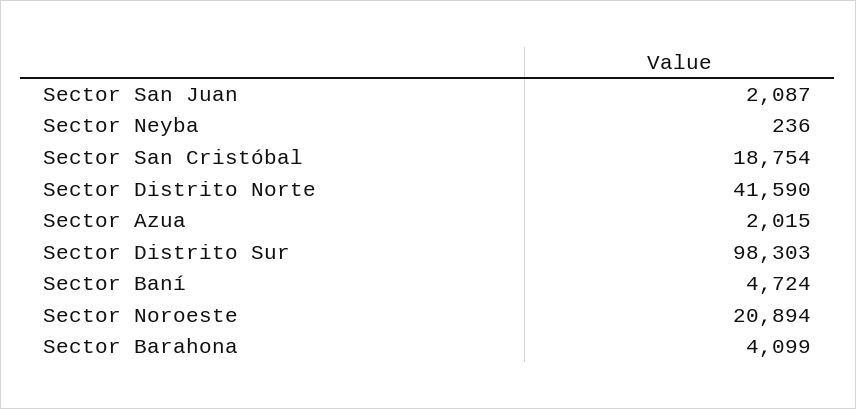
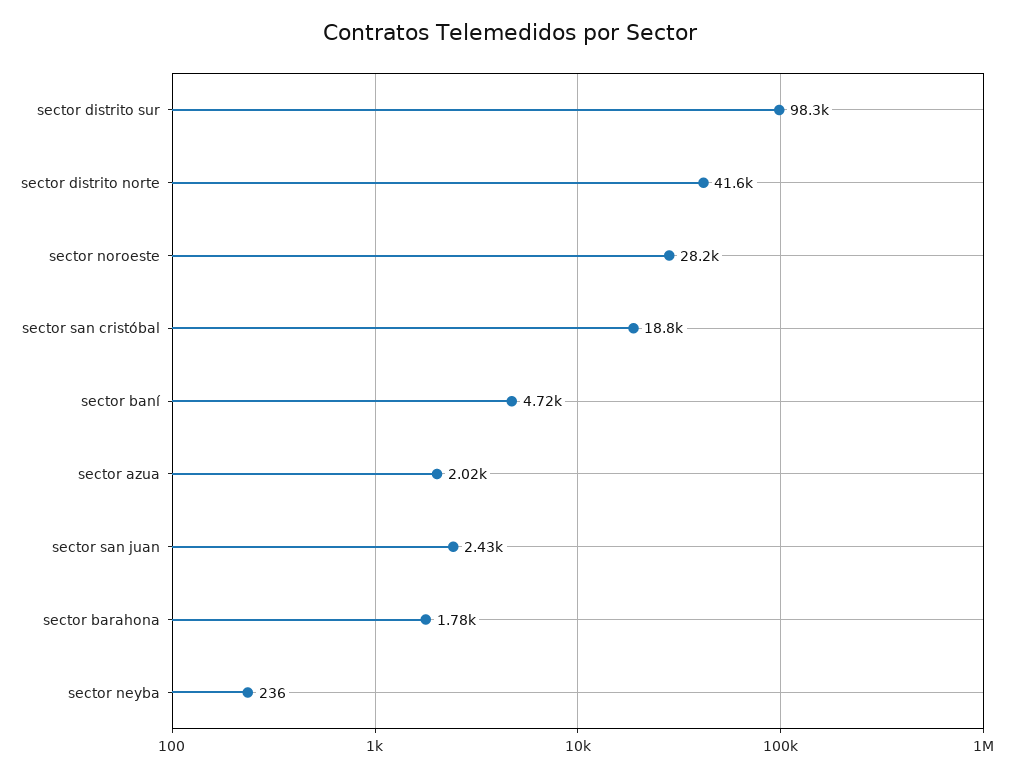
Sector San Juan: 2087 -> 2430
Sector Noroeste: 20894 -> 28200
Sector Barahona: 4099 -> 1780

